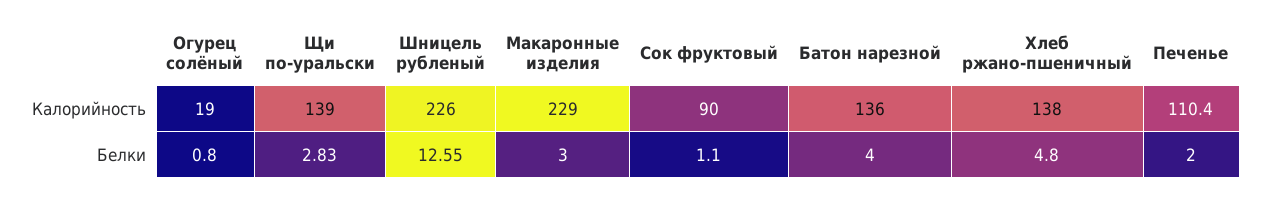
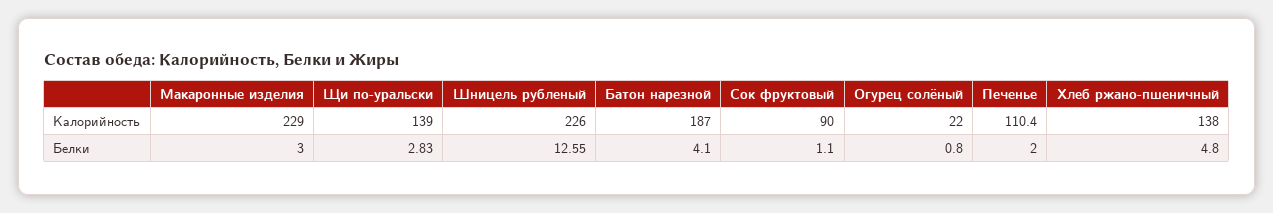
Огурец солёный, Калорийность: 19 -> 22
Батон нарезной, Калорийность: 136 -> 187
Батон нарезной, Белки: 4 -> 4.1

